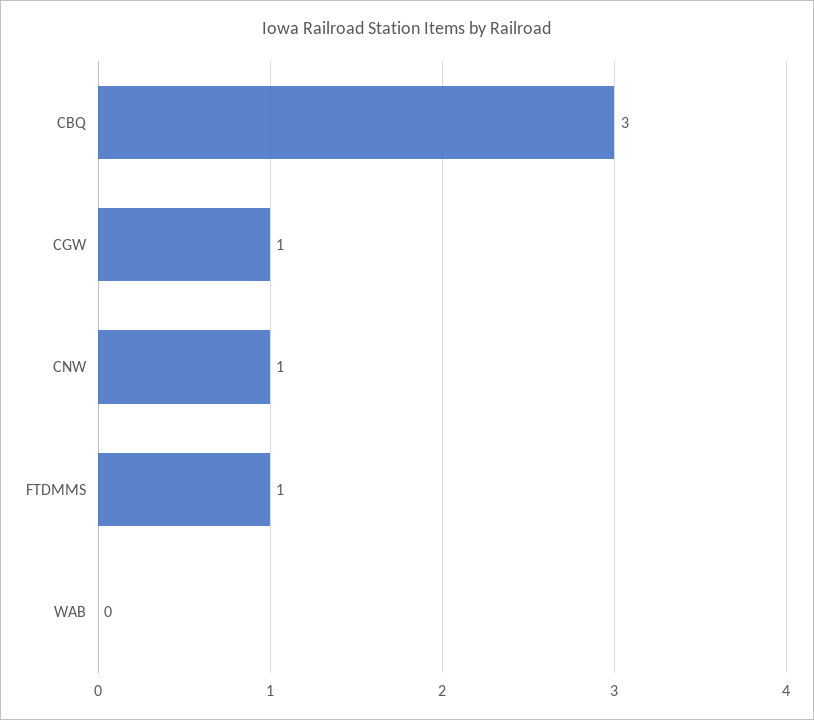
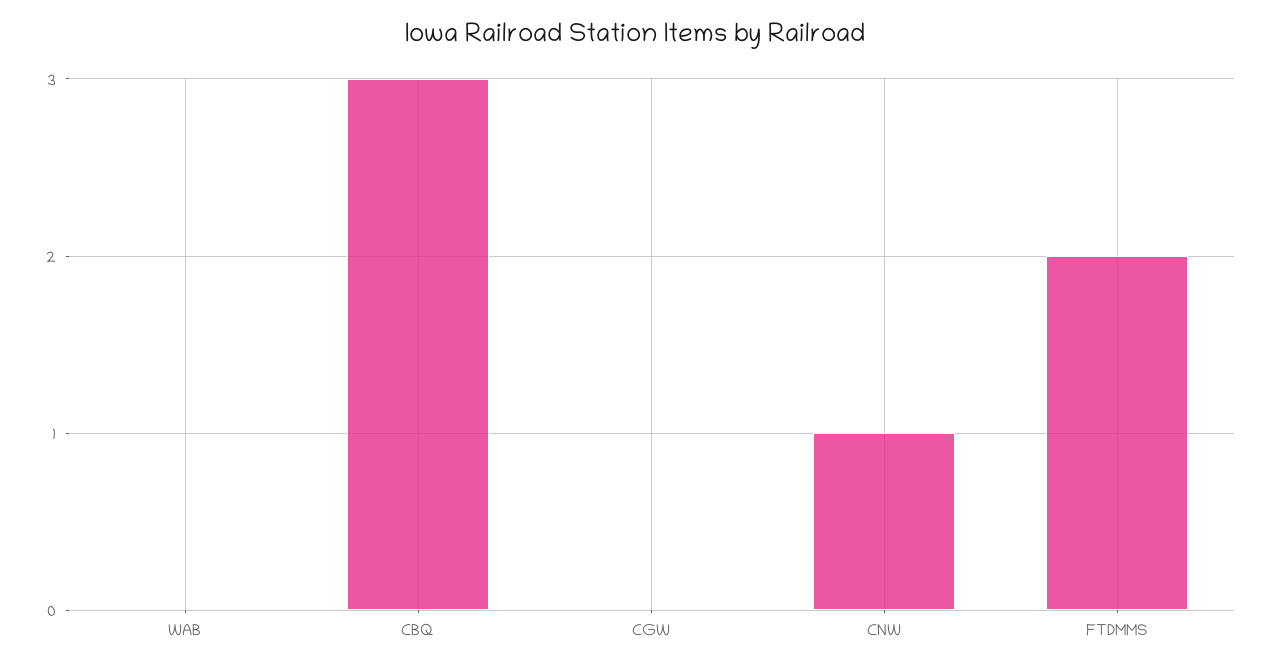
CGW: 1 -> 0
FTDMMS: 1 -> 2

